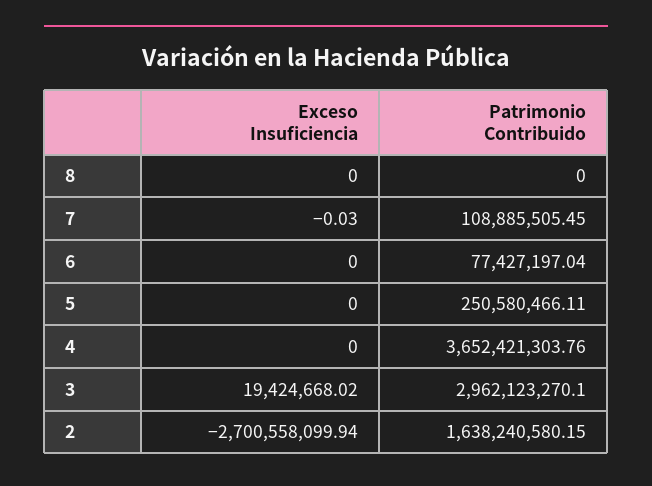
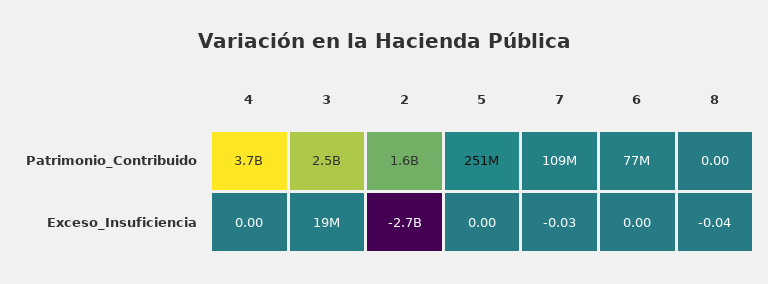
Exceso Insuficiencia, 8: 0 -> -0.04
Patrimonio Contribuido, 3: 2962123270.1 -> 2500000000

